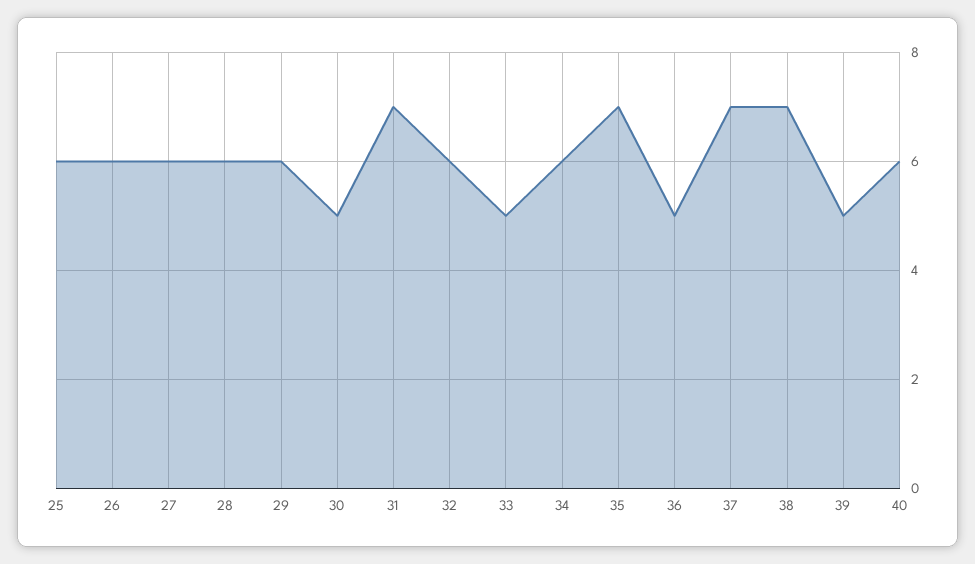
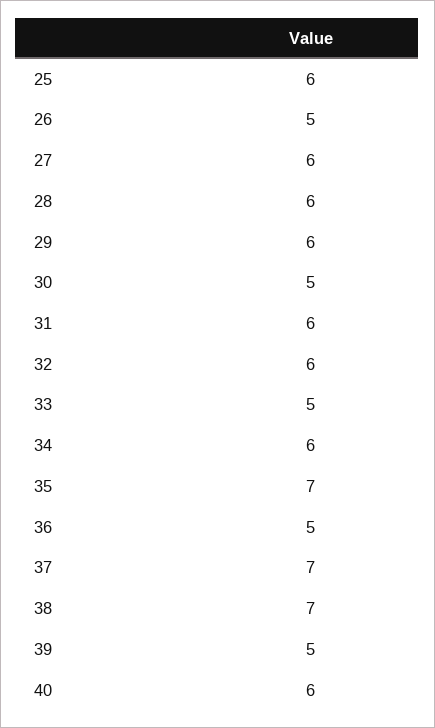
26: 6 -> 5
31: 7 -> 6

